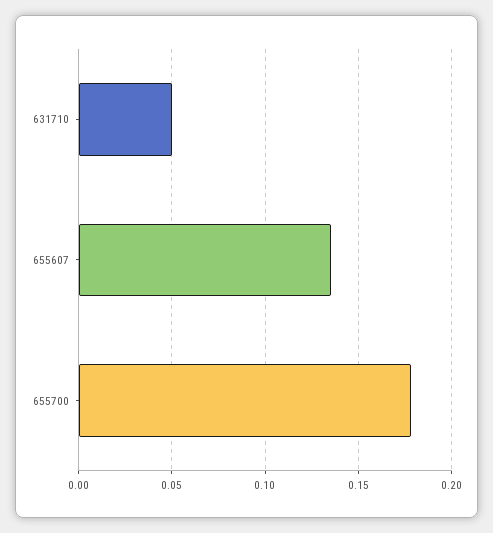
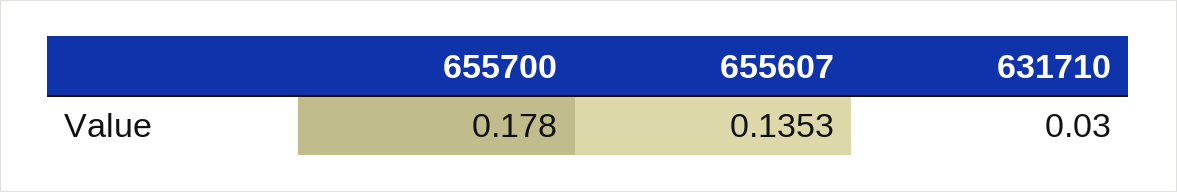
631710: 0.05 -> 0.03

